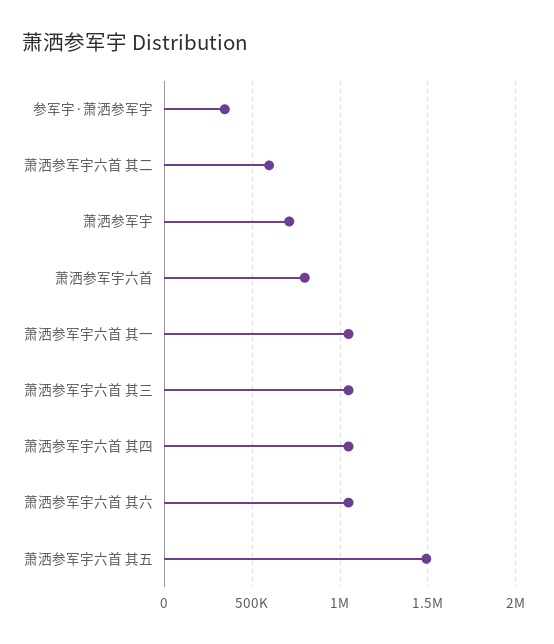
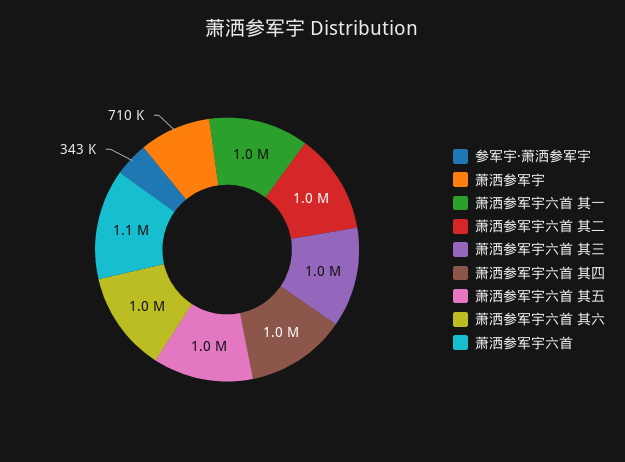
萧洒参军宇六首 其二: 600000 -> 1000000
萧洒参军宇六首: 800000 -> 1100000
萧洒参军宇六首 其五: 1500000 -> 1000000

